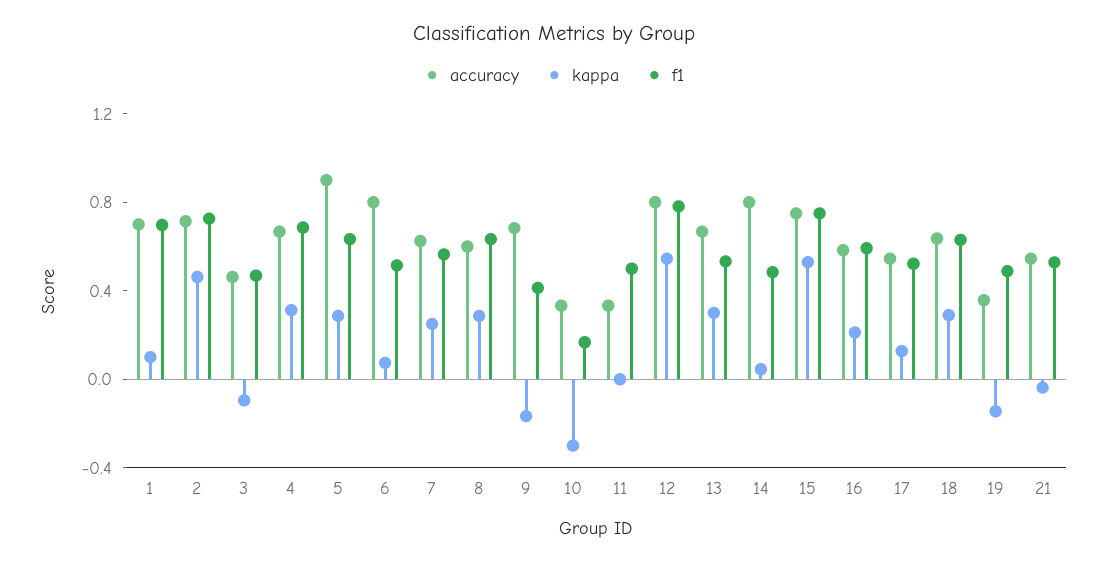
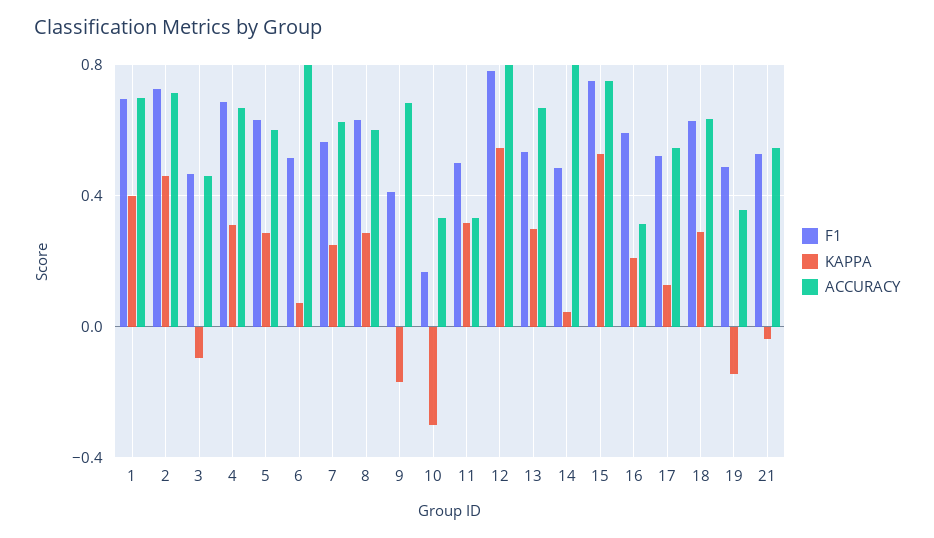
kappa, 1: 0.1 -> 0.4
accuracy, 5: 0.9 -> 0.6
kappa, 11: 0 -> 0.3
accuracy, 16: 0.6 -> 0.3

